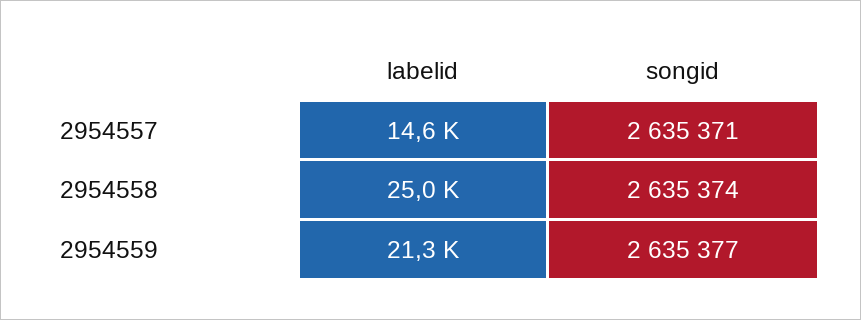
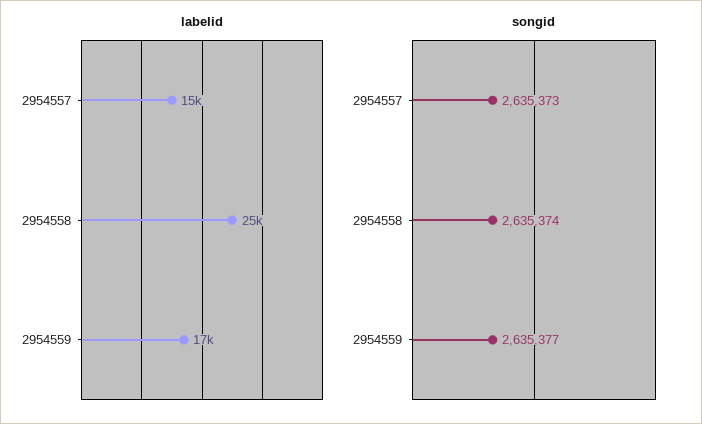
songid, 2954557: 2635371 -> 2635373
labelid, 2954559: 21300 -> 17000

